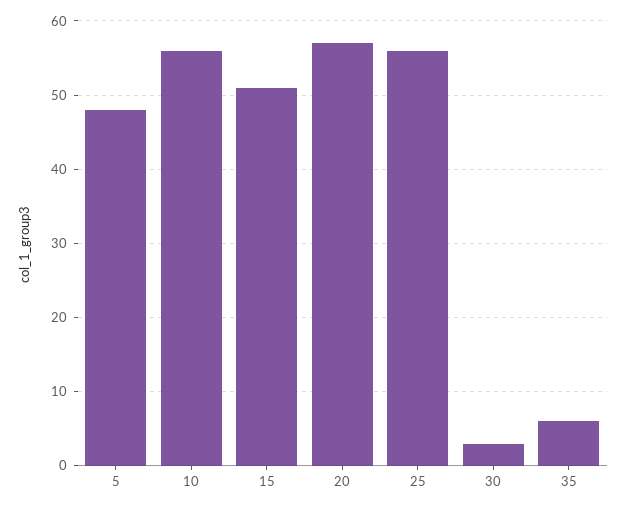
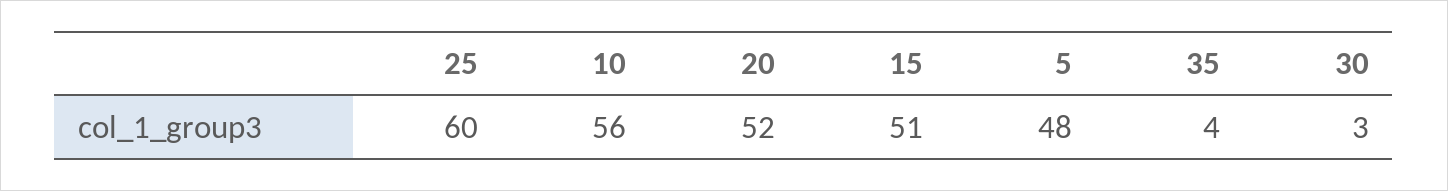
20: 57 -> 52
25: 56 -> 60
35: 6 -> 4

